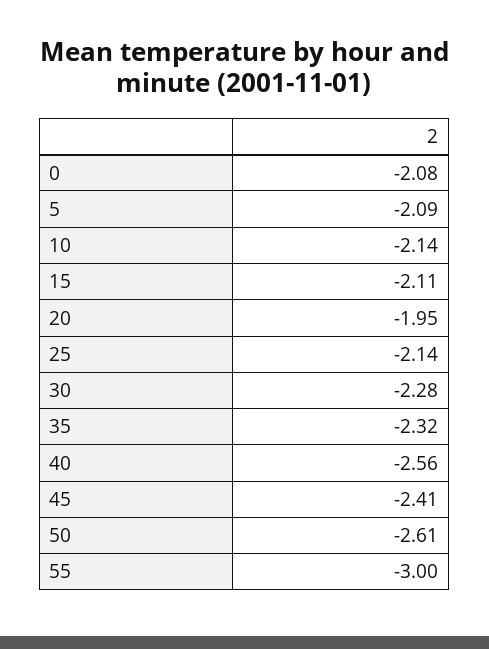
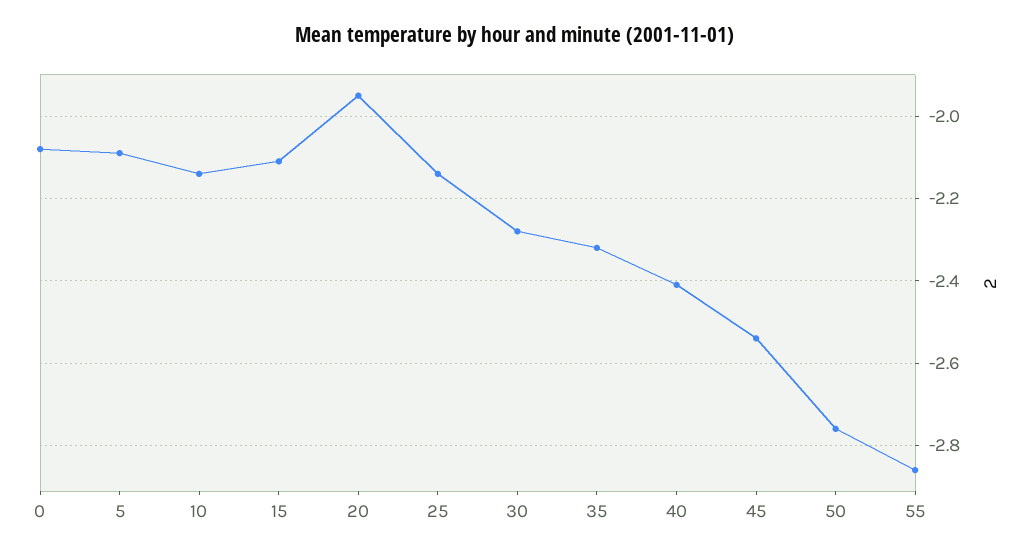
40: -2.56 -> -2.4
45: -2.41 -> -2.55
50: -2.61 -> -2.75
55: -3 -> -2.85

